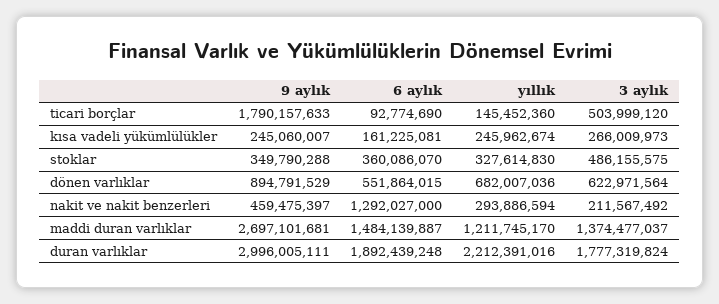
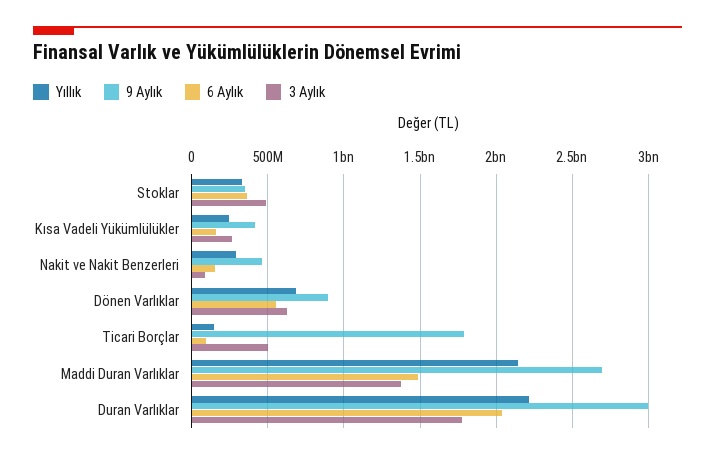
9 aylık, kısa vadeli yükümlülükler: 245060007 -> 400000000
6 aylık, nakit ve nakit benzerleri: 1292027000 -> 150000000
3 aylık, nakit ve nakit benzerleri: 211567492 -> 100000000
yıllık, maddi duran varlıklar: 1211745170 -> 2150000000
6 aylık, duran varlıklar: 1892439248 -> 2050000000

